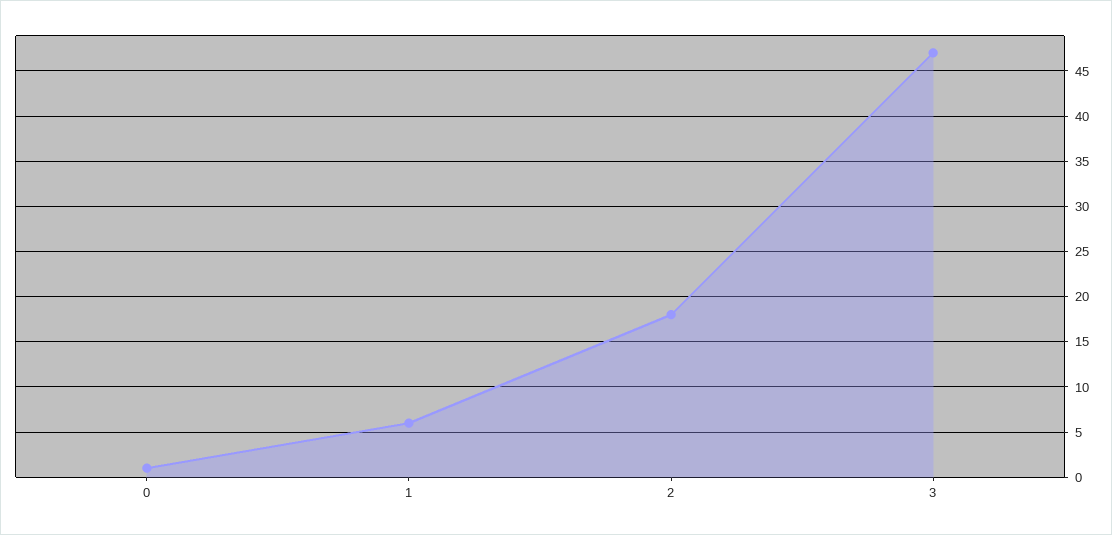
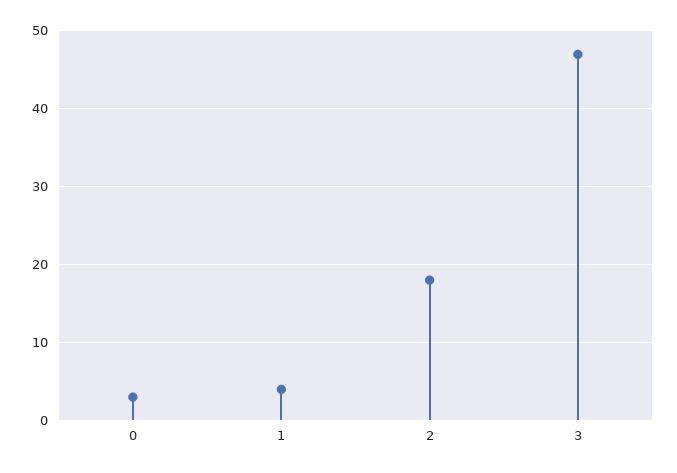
0: 1 -> 3
1: 6 -> 4

